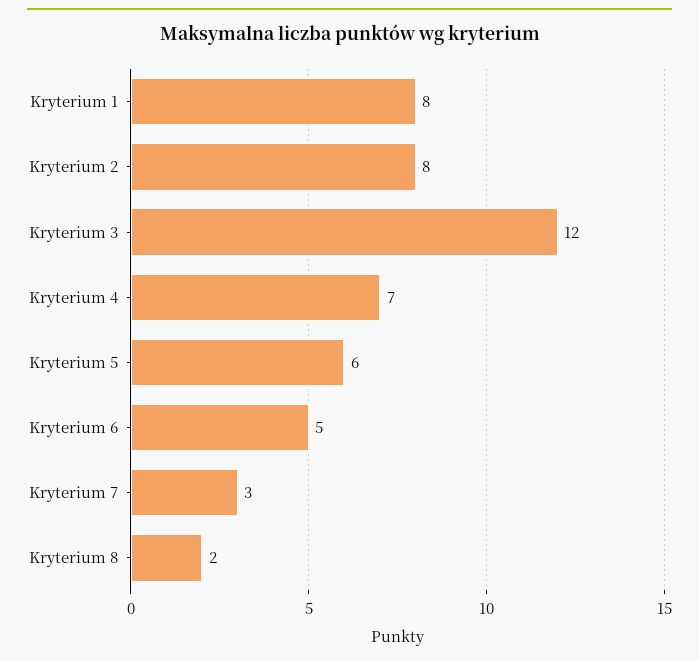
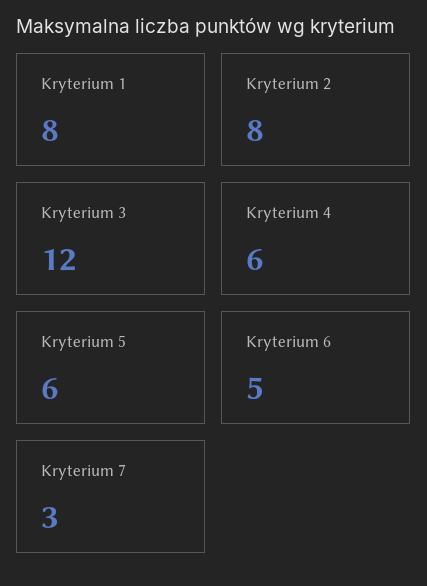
Kryterium 4: 7 -> 6
Kryterium 8: 2 -> none

